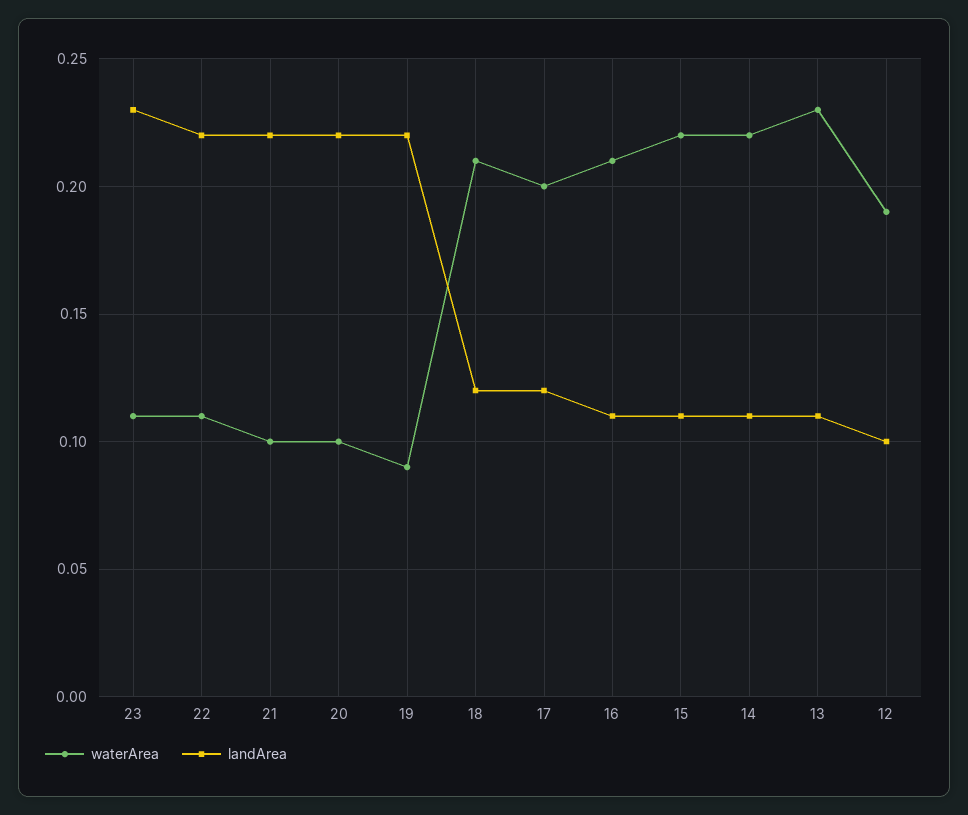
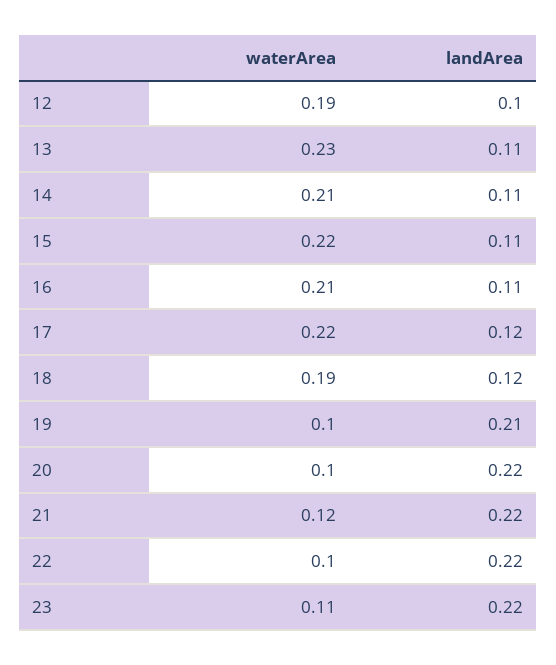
landArea, 23: 0.23 -> 0.22
waterArea, 22: 0.11 -> 0.1
waterArea, 21: 0.1 -> 0.12
waterArea, 19: 0.09 -> 0.1
landArea, 19: 0.22 -> 0.21
waterArea, 18: 0.21 -> 0.19
waterArea, 17: 0.2 -> 0.22
waterArea, 14: 0.22 -> 0.21

